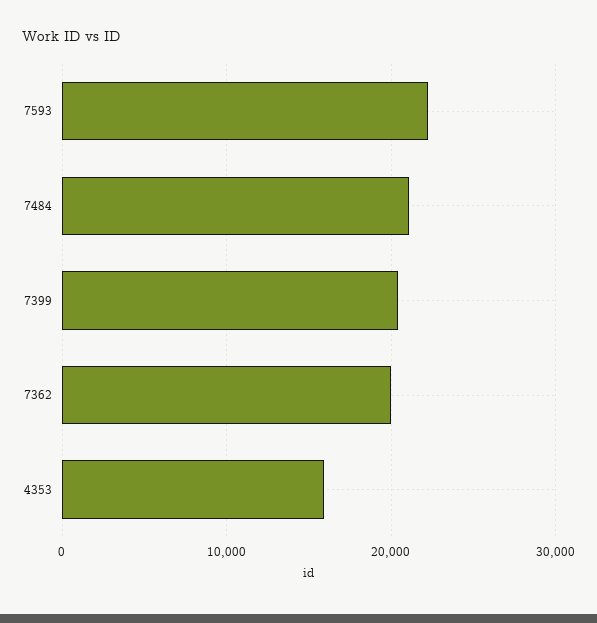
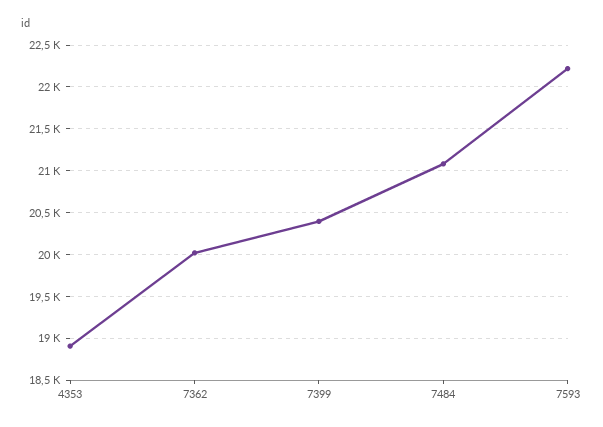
4353: 16000 -> 18900

